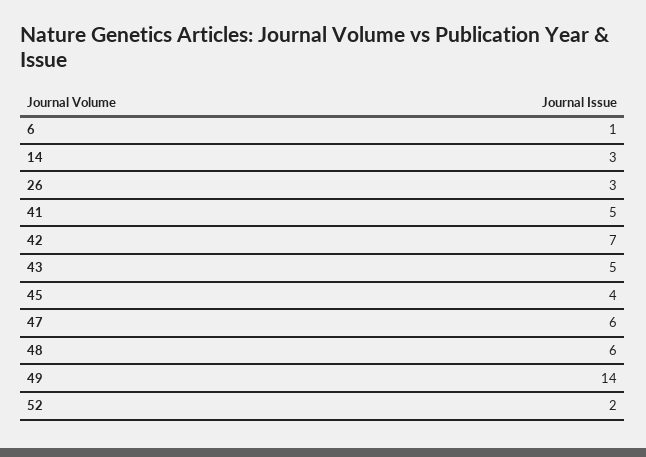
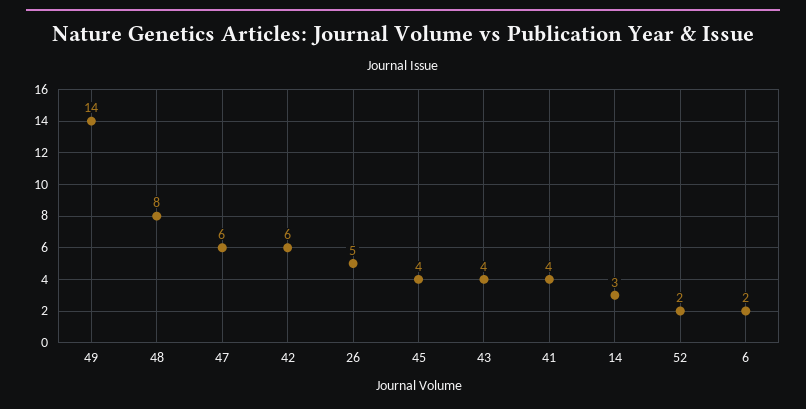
6: 1 -> 2
26: 3 -> 5
41: 5 -> 4
42: 7 -> 6
43: 5 -> 4
48: 6 -> 8

